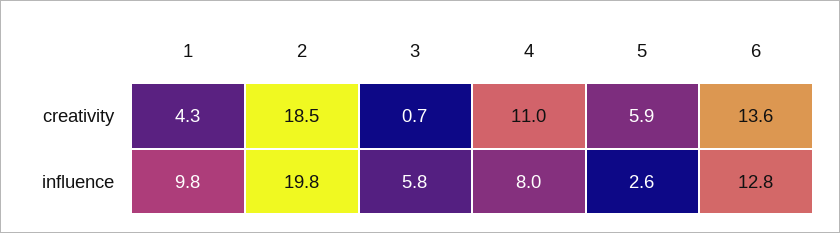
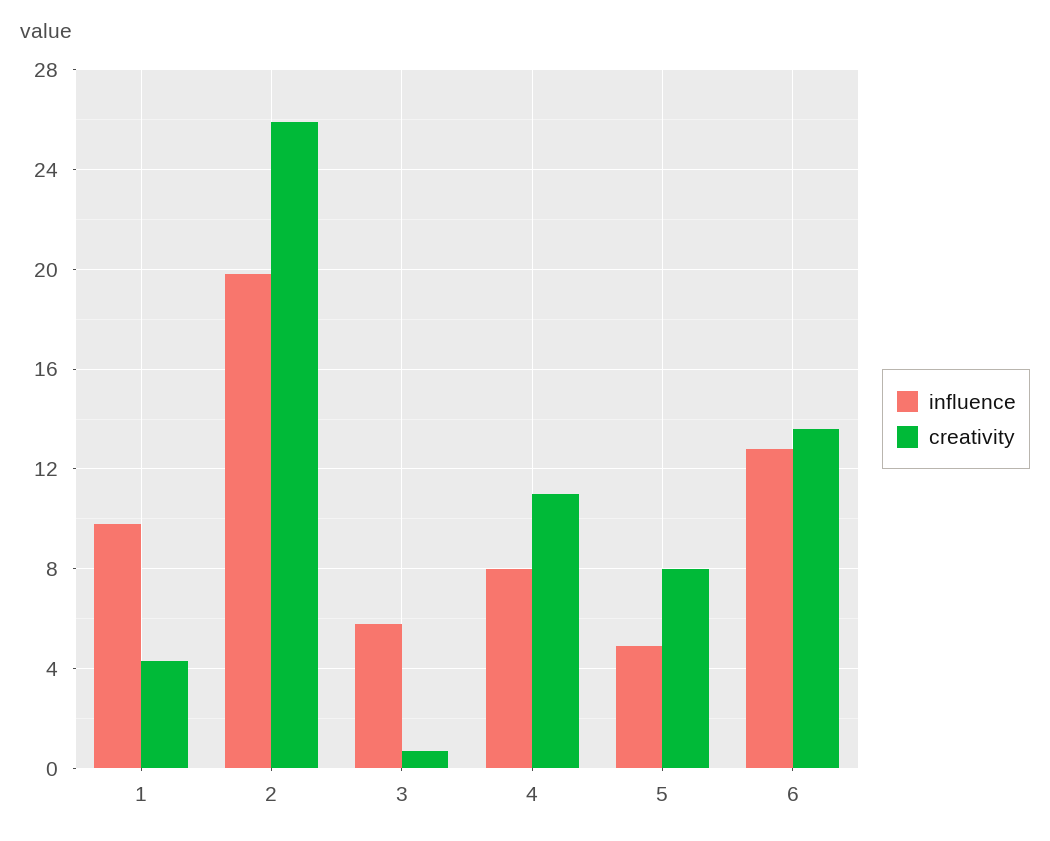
creativity, 2: 18.5 -> 26
creativity, 5: 5.9 -> 8
influence, 5: 2.6 -> 5

